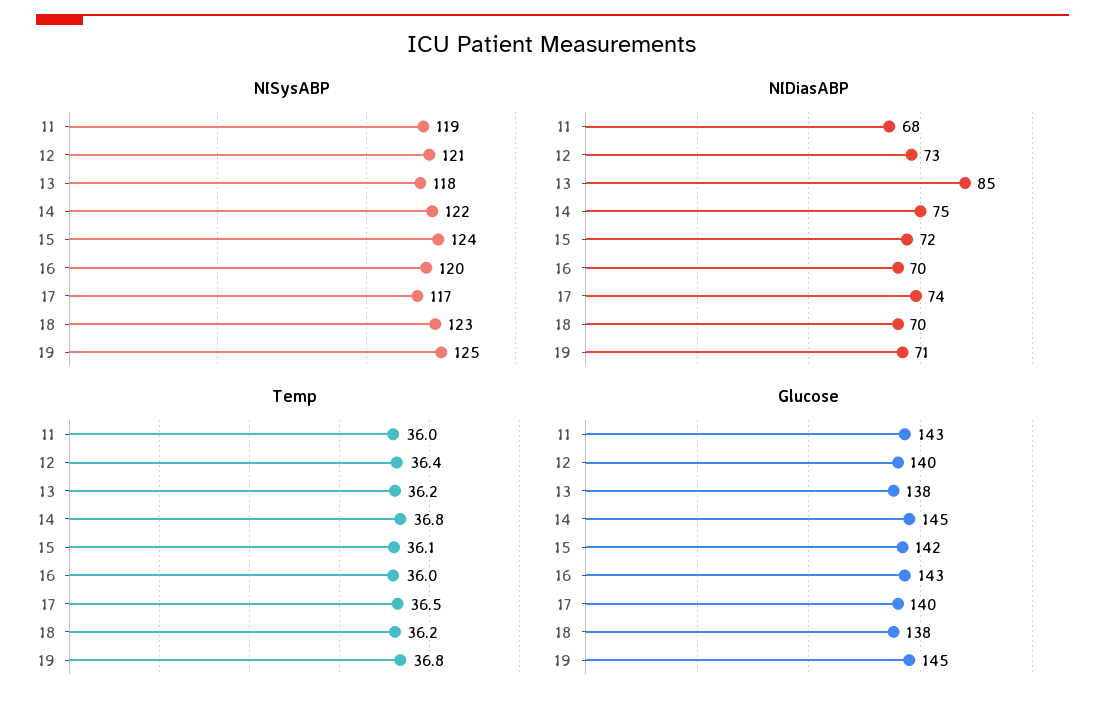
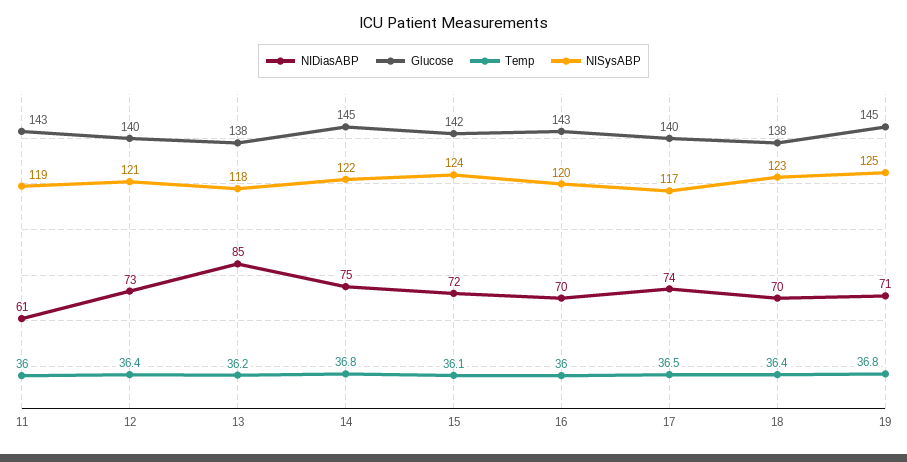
NIDiasABP, 11: 68 -> 61
Temp, 18: 36.2 -> 36.4

